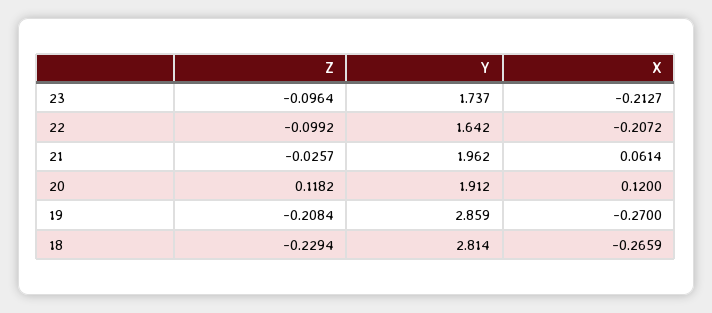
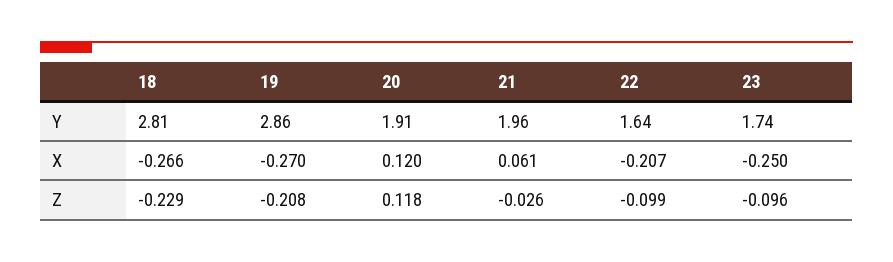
X, 23: -0.2127 -> -0.25

